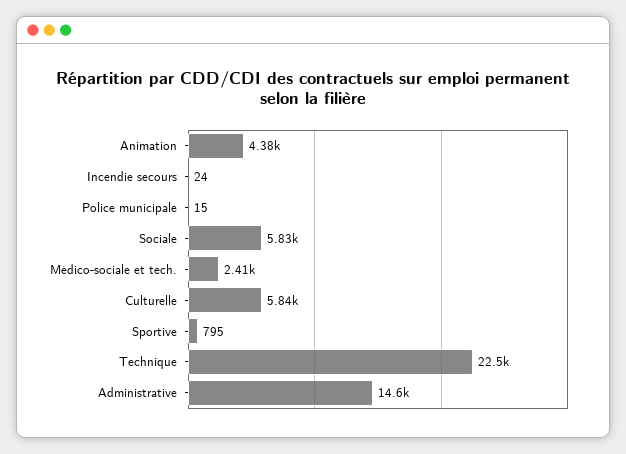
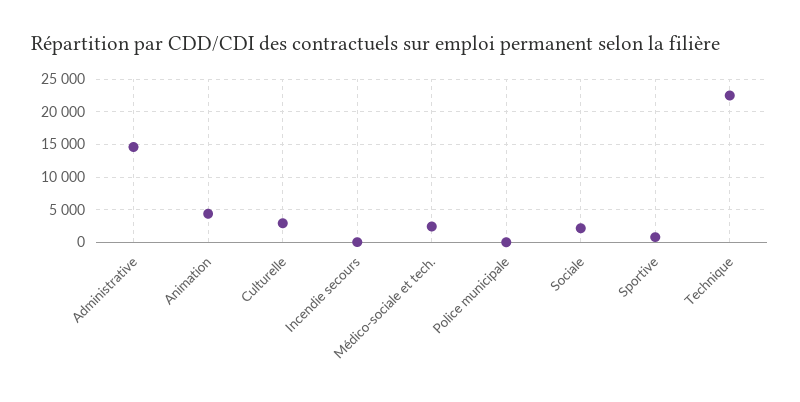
Sociale: 5830 -> 2000
Culturelle: 5840 -> 3000

